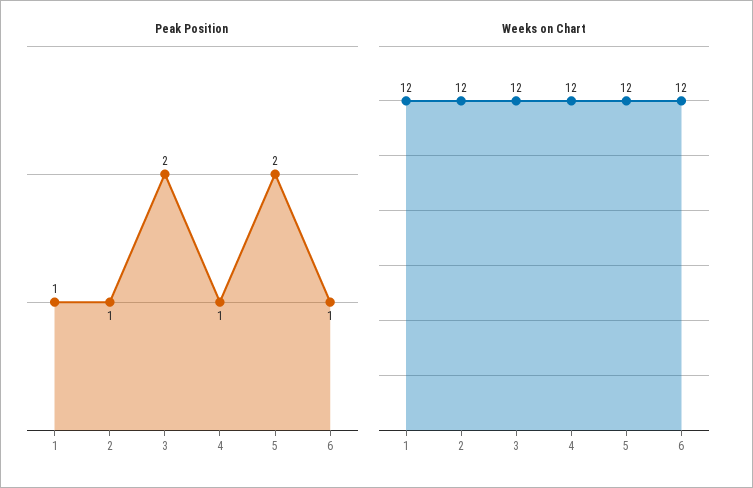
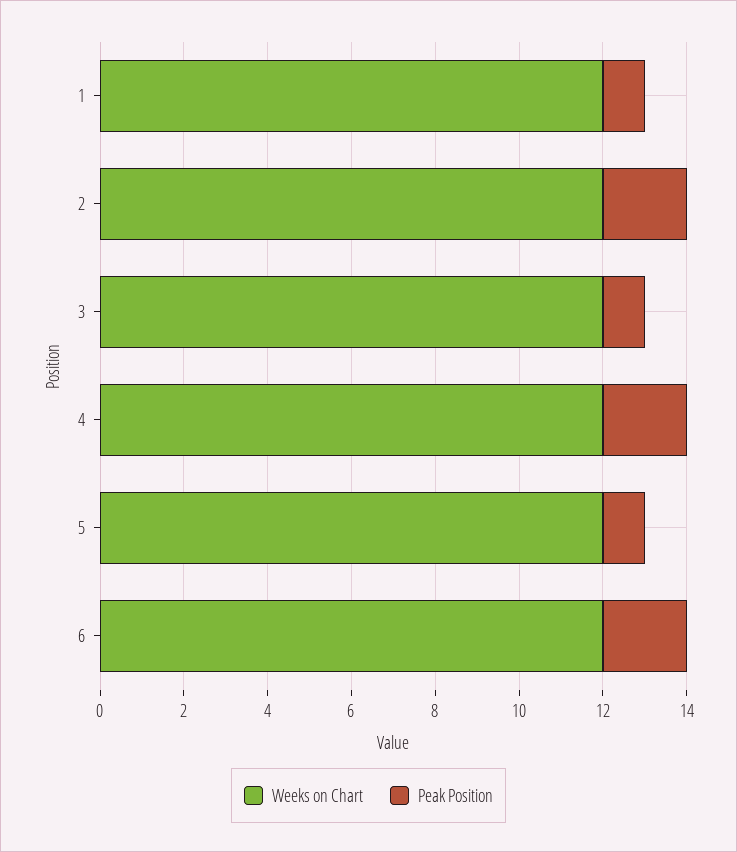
Peak Position, 2: 1 -> 2
Peak Position, 3: 2 -> 1
Peak Position, 4: 1 -> 2
Peak Position, 5: 2 -> 1
Peak Position, 6: 1 -> 2

